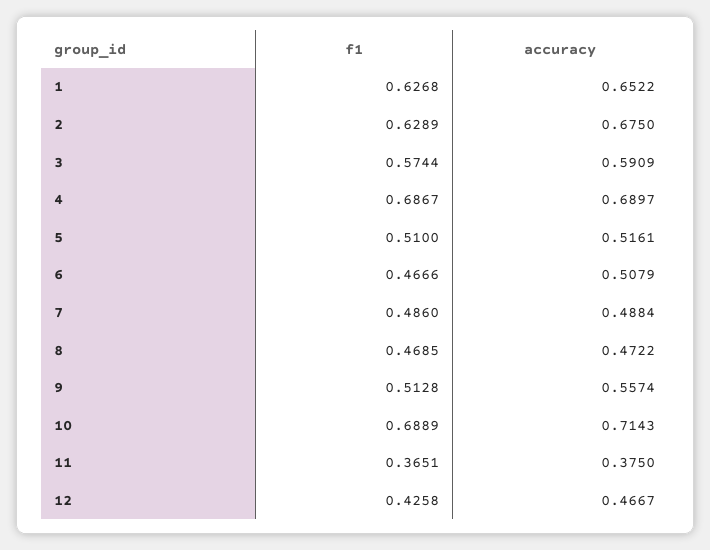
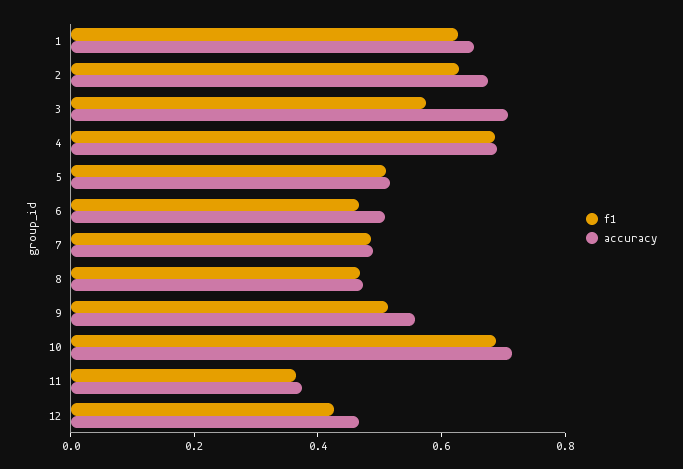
accuracy, 3: 0.5909 -> 0.7

